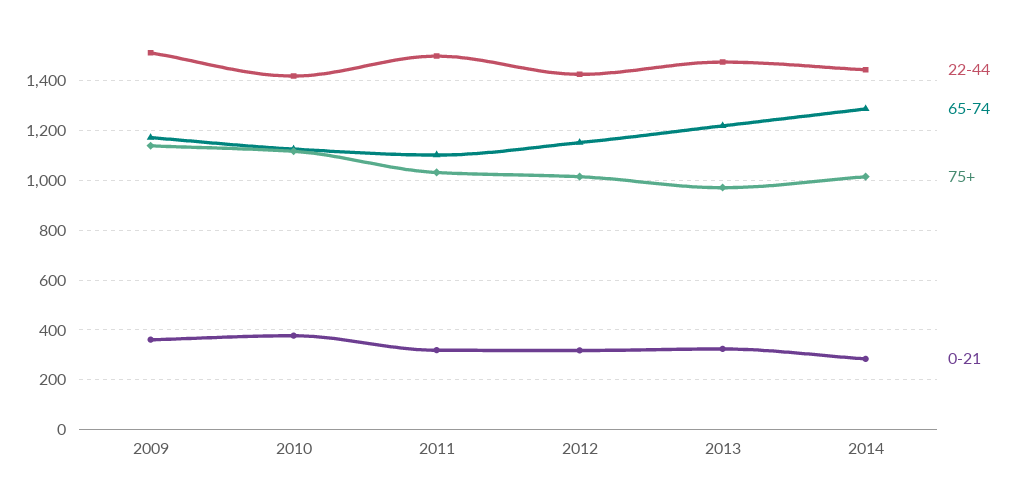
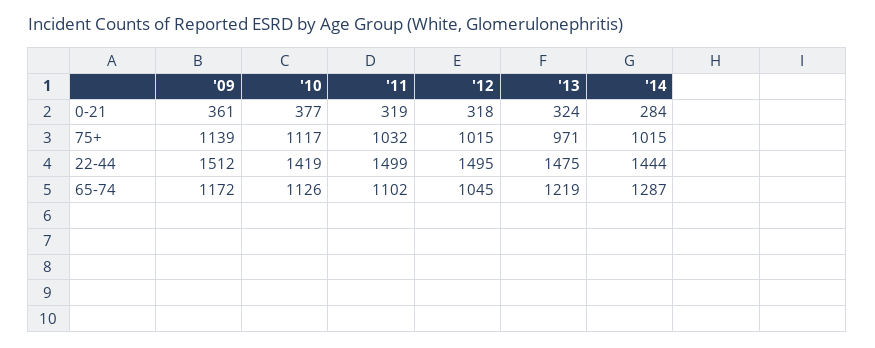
22-44, 2012: 1425 -> 1495
65-74, 2012: 1150 -> 1045

